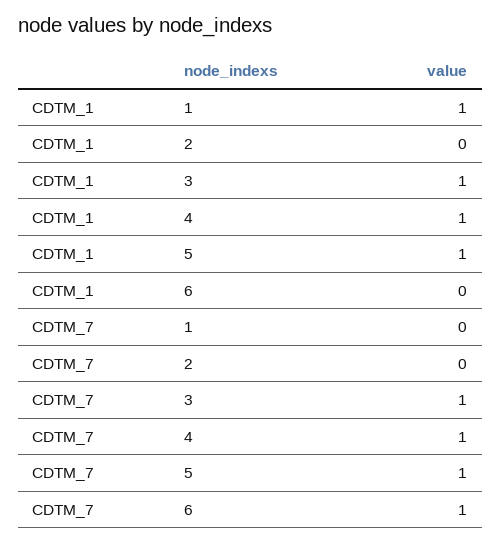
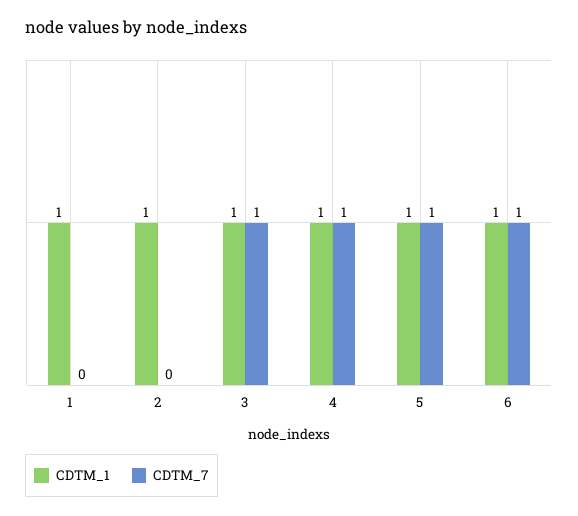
CDTM_1, 2: 0 -> 1
CDTM_1, 6: 0 -> 1

